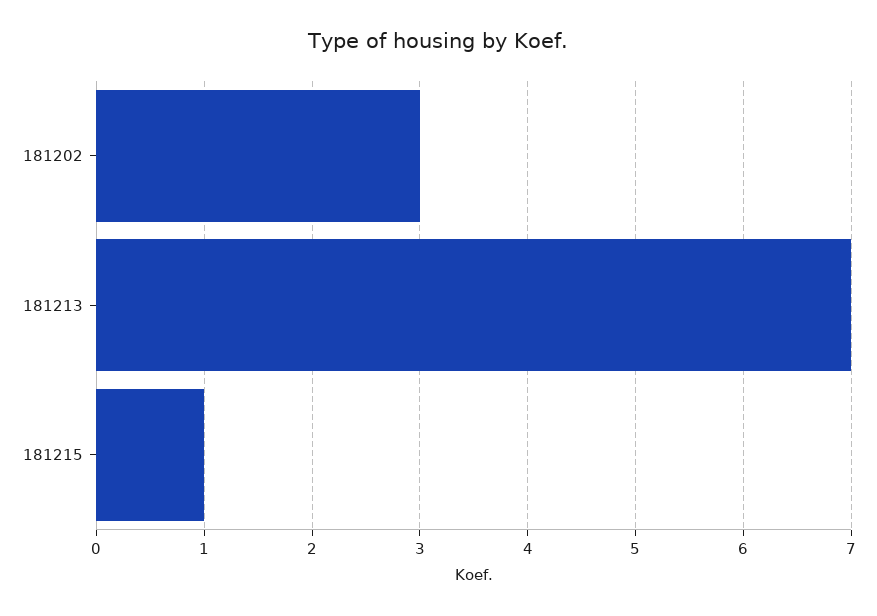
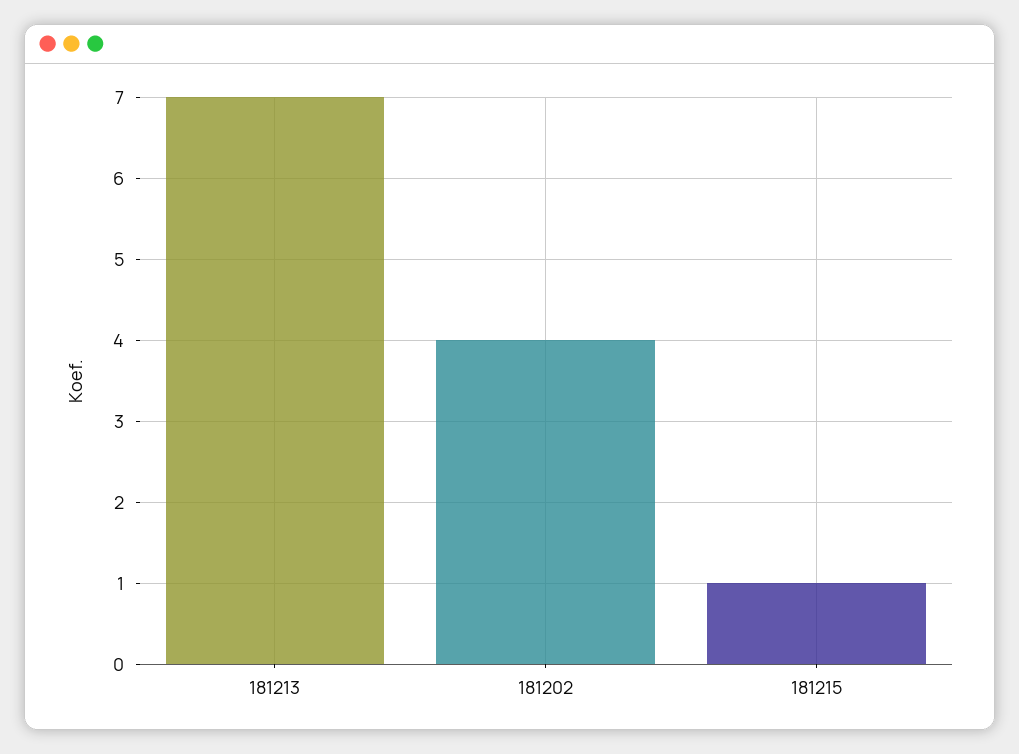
181202: 3 -> 4

